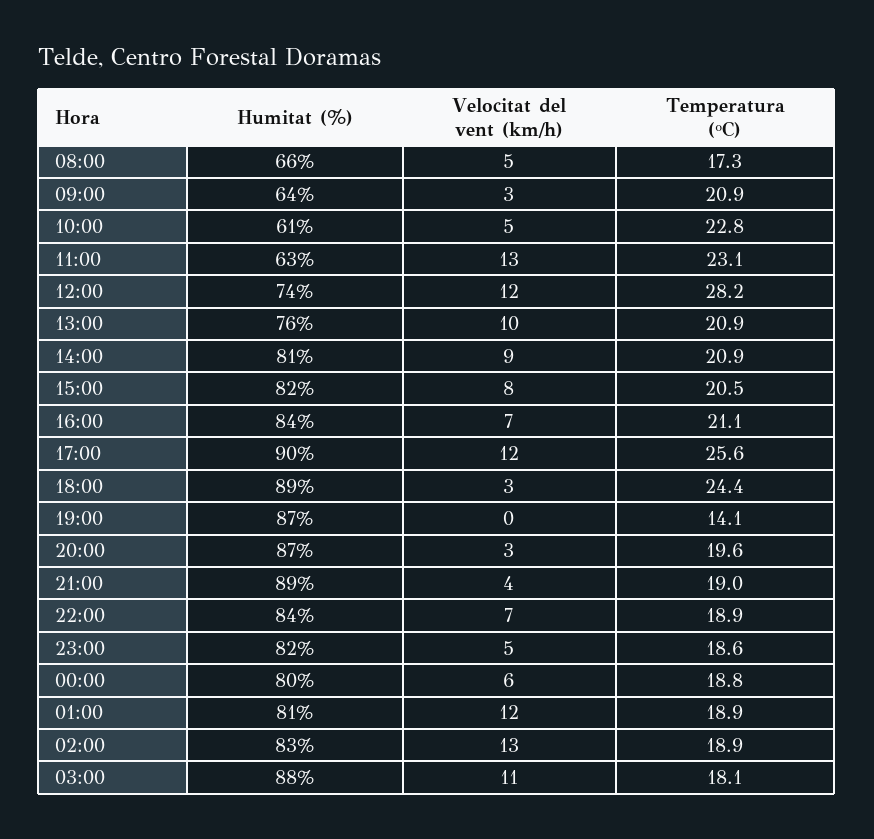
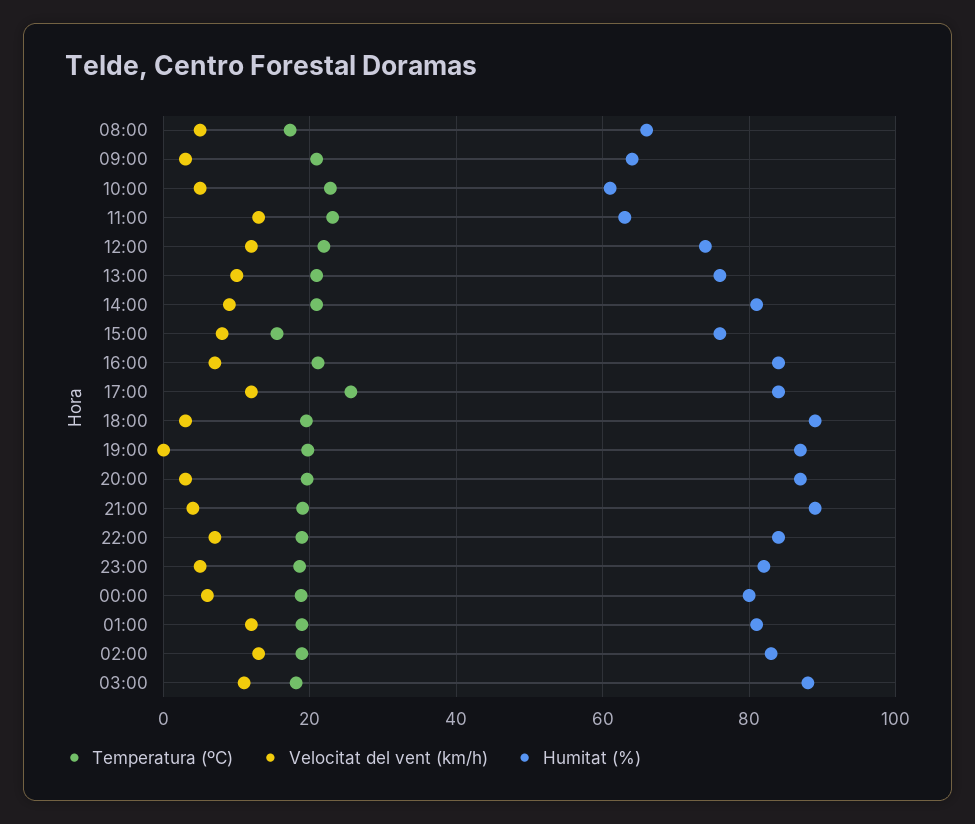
Temperatura (ºC), 12:00: 28.2 -> 22
Humitat (%), 15:00: 82 -> 76
Temperatura (ºC), 15:00: 20.5 -> 16
Humitat (%), 17:00: 90 -> 84
Temperatura (ºC), 18:00: 24.4 -> 20
Temperatura (ºC), 19:00: 14.1 -> 20

